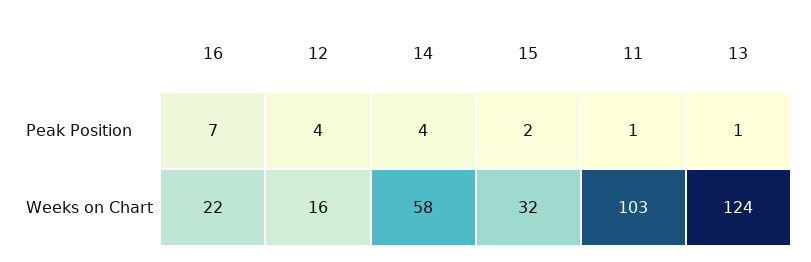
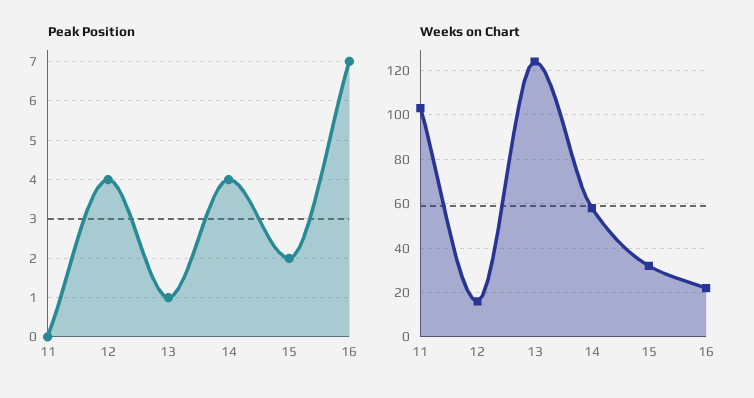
Peak Position, 11: 1 -> 0

